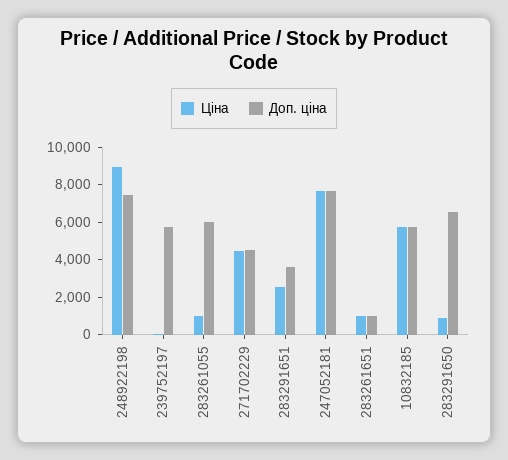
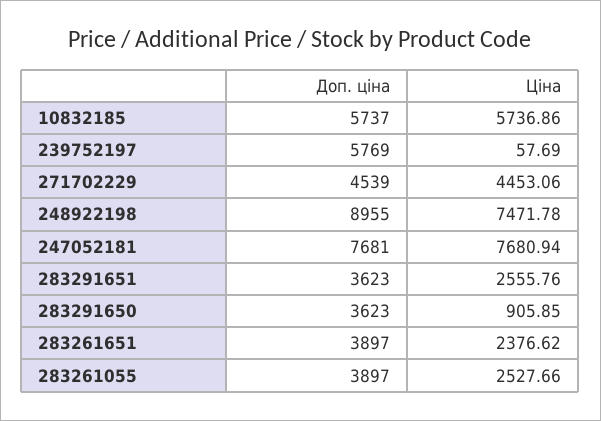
Ціна, 248922198: 9000 -> 7471.78
Доп. ціна, 248922198: 7500 -> 8955
Ціна, 283261055: 1000 -> 2527.66
Доп. ціна, 283261055: 6000 -> 3897
Ціна, 283261651: 1000 -> 2376.62
Доп. ціна, 283261651: 1000 -> 3897
Доп. ціна, 283291650: 6500 -> 3623

